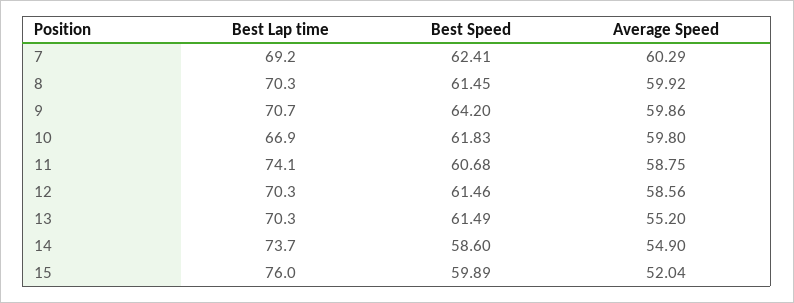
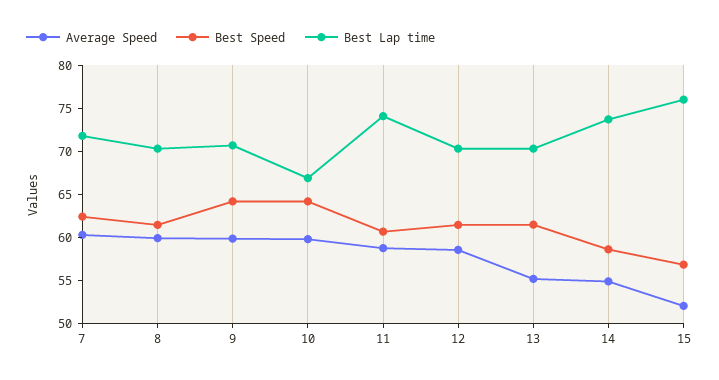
Best Lap time, 7: 69.2 -> 72
Best Speed, 10: 61.83 -> 64
Best Speed, 15: 59.89 -> 57

